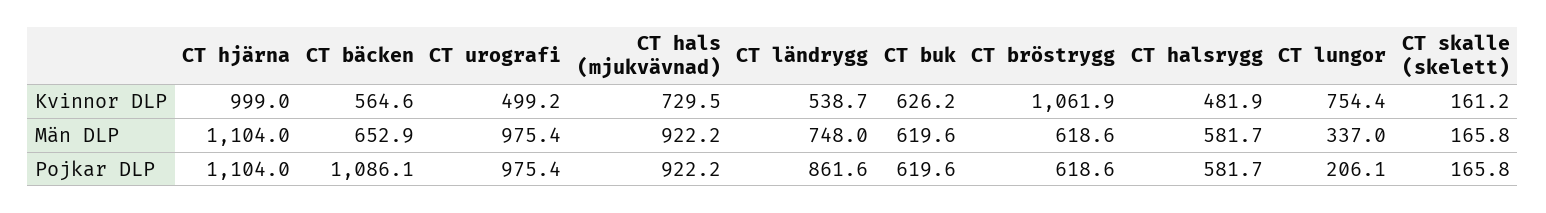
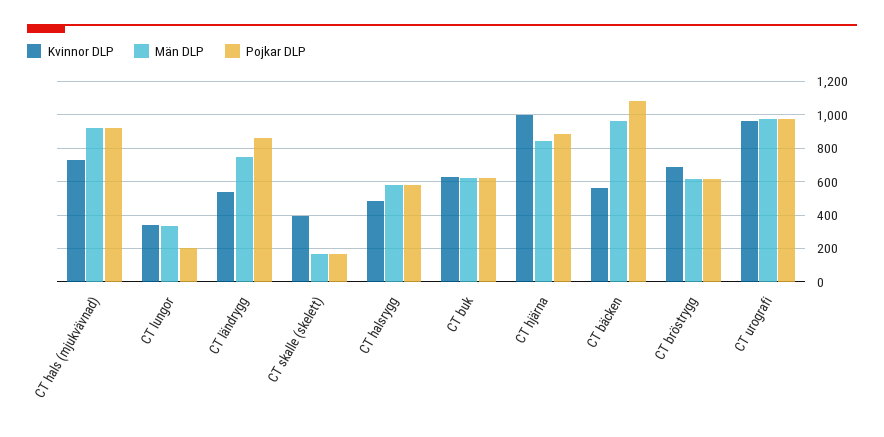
Kvinnor DLP, CT urografi: 499.2 -> 950
Kvinnor DLP, CT bröstrygg: 1061.9 -> 700
Kvinnor DLP, CT lungor: 754.4 -> 350
Kvinnor DLP, CT skalle (skelett): 161.2 -> 400
Män DLP, CT hjärna: 1104 -> 850
Män DLP, CT bäcken: 652.9 -> 950
Pojkar DLP, CT hjärna: 1104 -> 900

